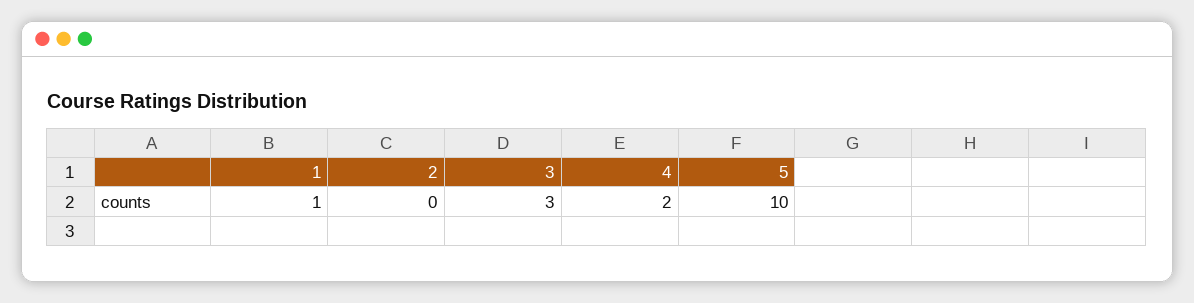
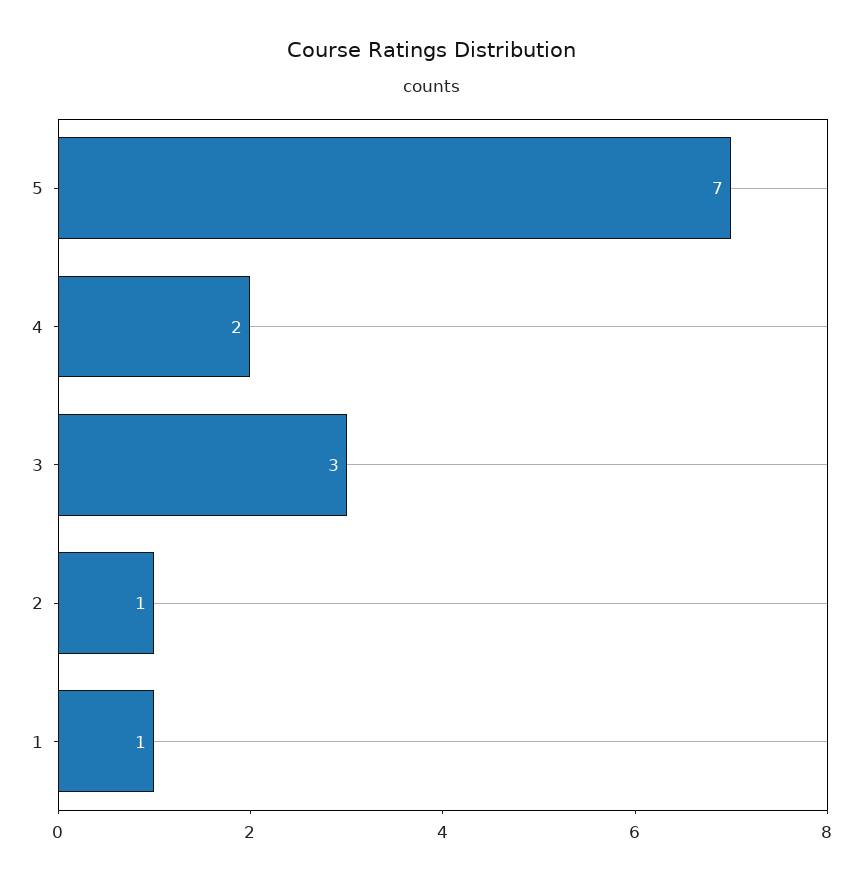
2: 0 -> 1
5: 10 -> 7

